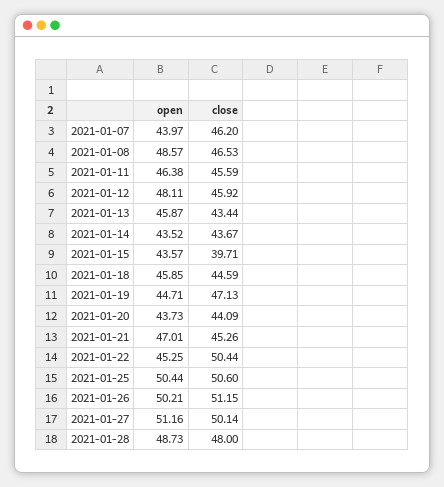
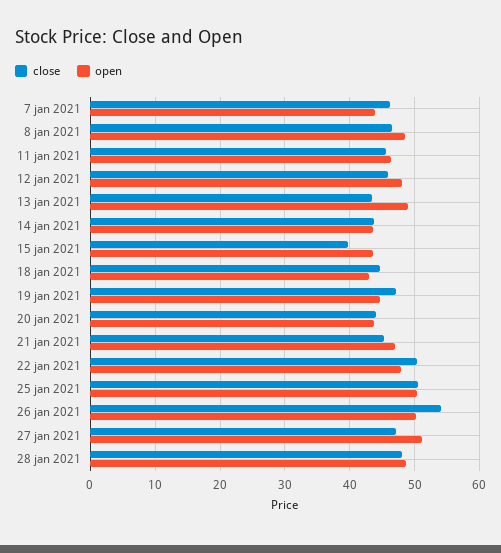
open, 2021-01-13: 45.87 -> 49
open, 2021-01-18: 45.85 -> 43
open, 2021-01-22: 45.25 -> 48
close, 2021-01-26: 51.15 -> 54
close, 2021-01-27: 50.14 -> 47

